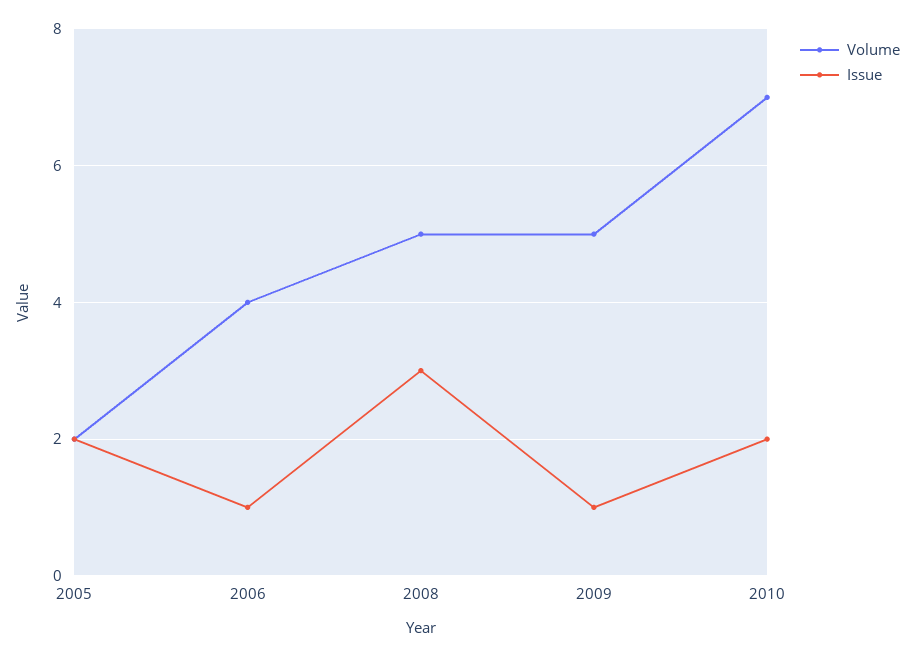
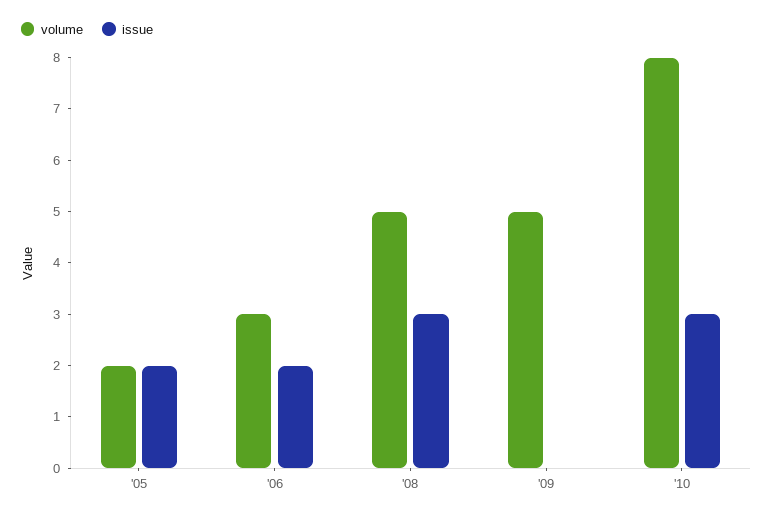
Volume, 2006: 4 -> 3
Issue, 2006: 1 -> 2
Issue, 2009: 1 -> 0
Volume, 2010: 7 -> 8
Issue, 2010: 2 -> 3

